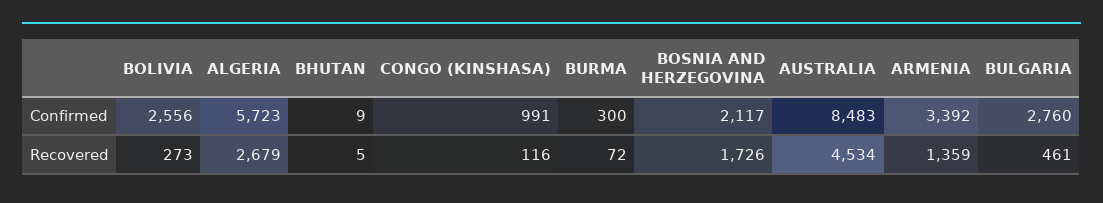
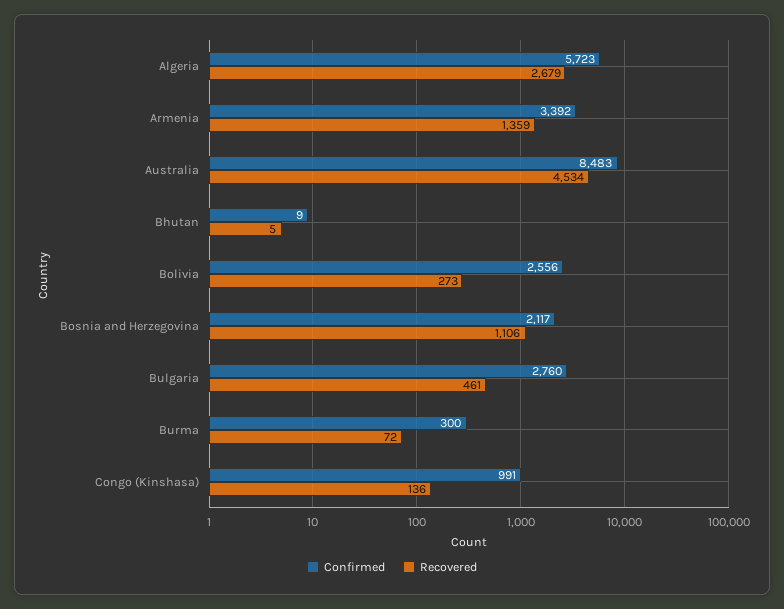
Recovered, CONGO (KINSHASA): 116 -> 136
Recovered, BOSNIA AND HERZEGOVINA: 1726 -> 1106

